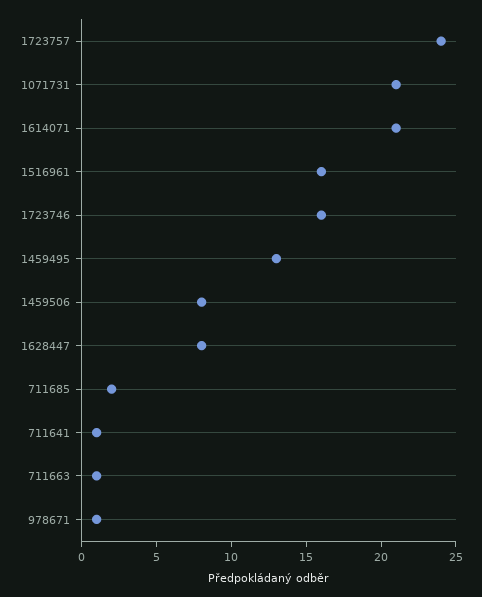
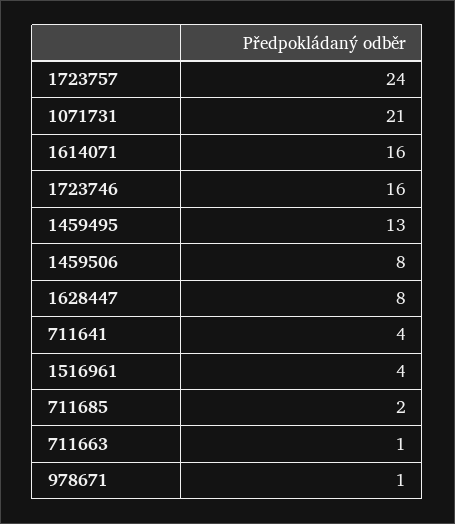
1614071: 21 -> 16
1516961: 16 -> 4
711641: 1 -> 4

